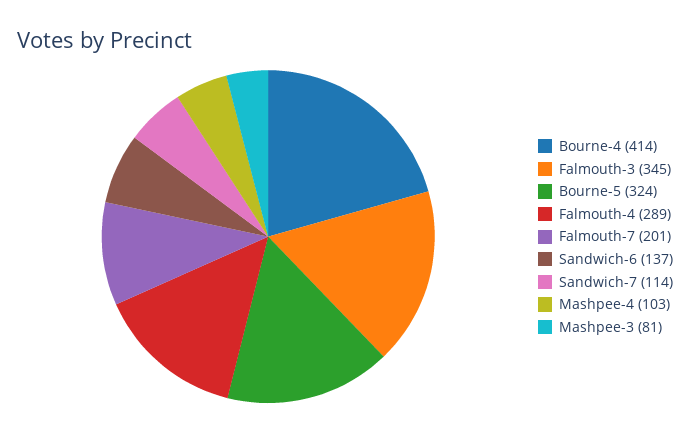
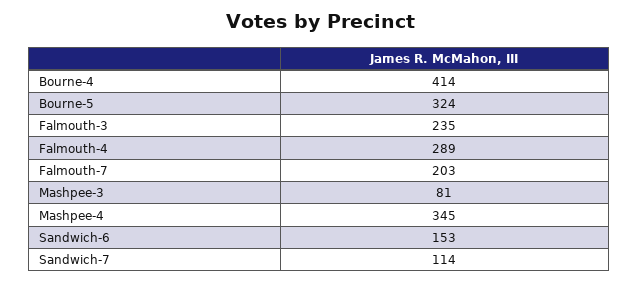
Falmouth-3: 345 -> 235
Falmouth-7: 201 -> 203
Sandwich-6: 137 -> 153
Mashpee-4: 103 -> 345

